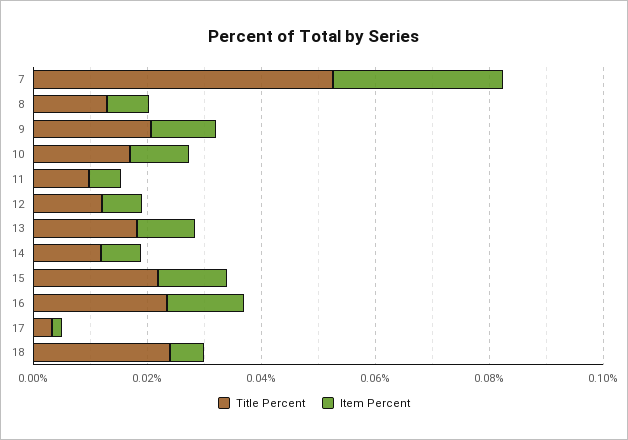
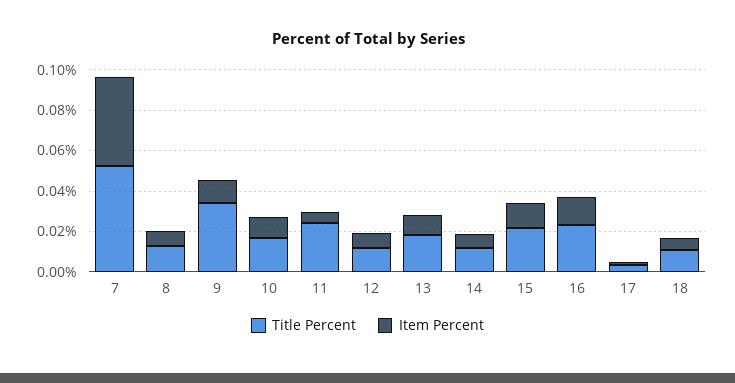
Item Percent, 7: 0.03 -> 0.045
Title Percent, 9: 0.02 -> 0.035
Title Percent, 11: 0.01 -> 0.025
Title Percent, 18: 0.025 -> 0.01

